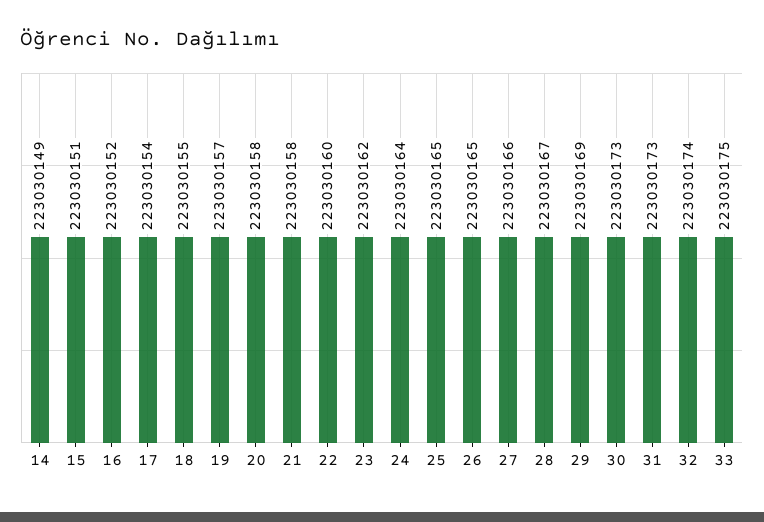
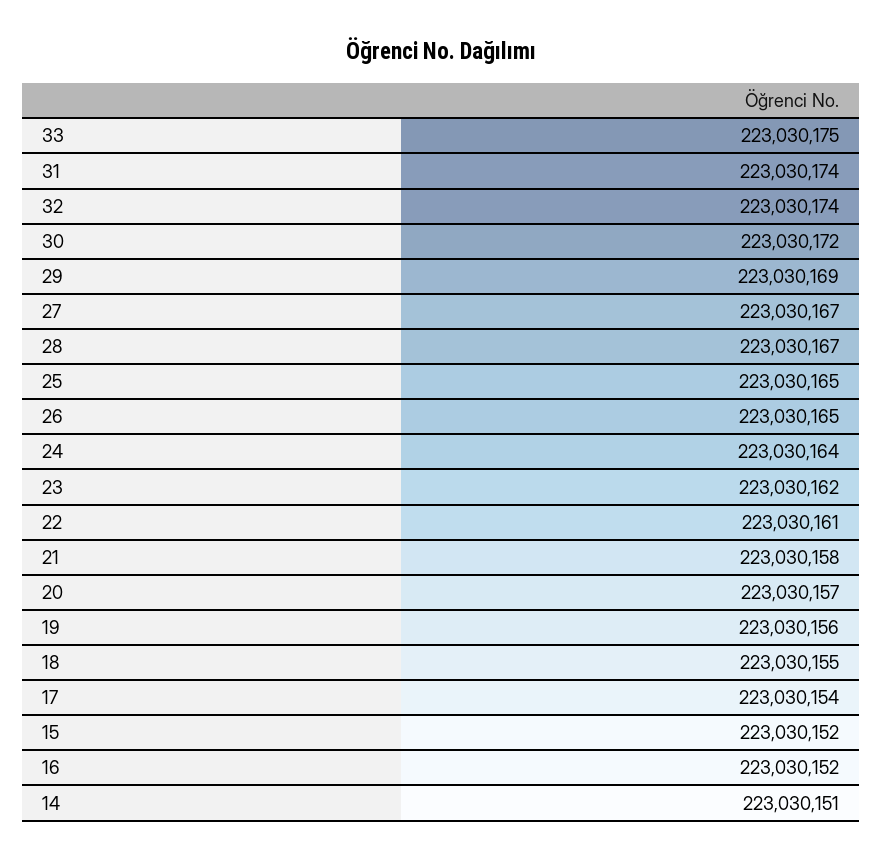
14: 223030149 -> 223030151
15: 223030151 -> 223030152
19: 223030157 -> 223030156
20: 223030158 -> 223030157
22: 223030160 -> 223030161
27: 223030166 -> 223030167
30: 223030173 -> 223030172
31: 223030173 -> 223030174

